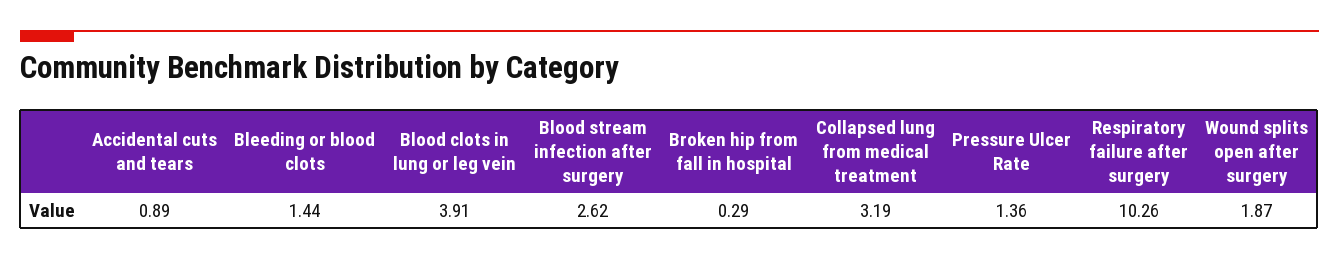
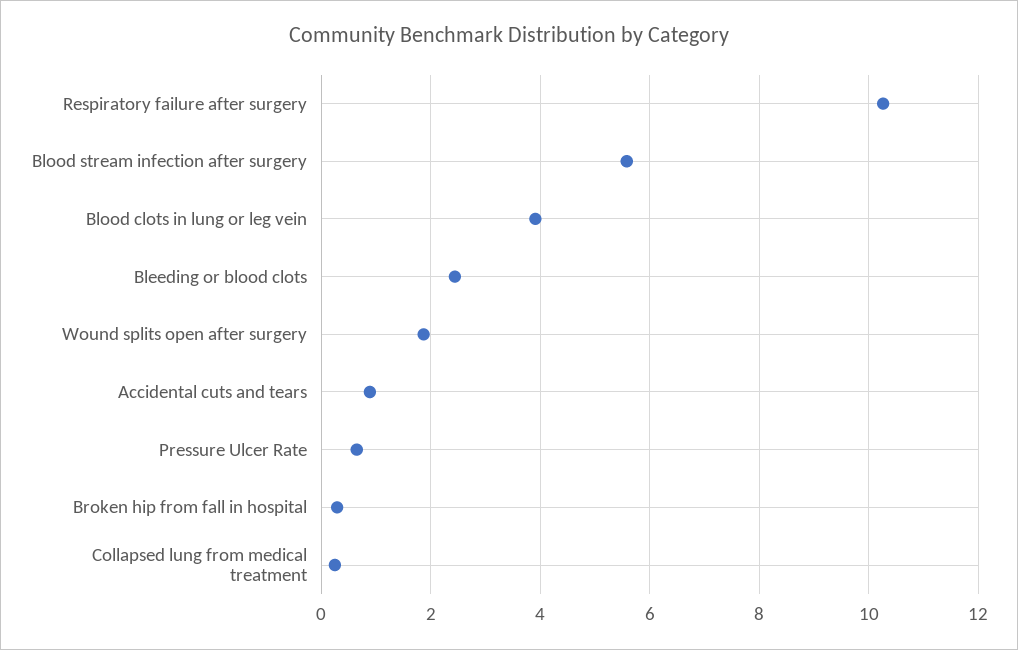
Bleeding or blood clots: 1.44 -> 2.4
Blood stream infection after surgery: 2.62 -> 5.6
Collapsed lung from medical treatment: 3.19 -> 0.2
Pressure Ulcer Rate: 1.36 -> 0.6

